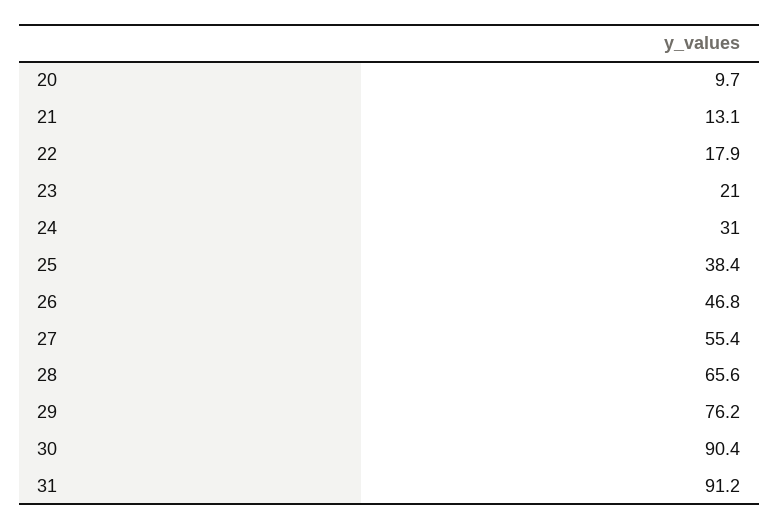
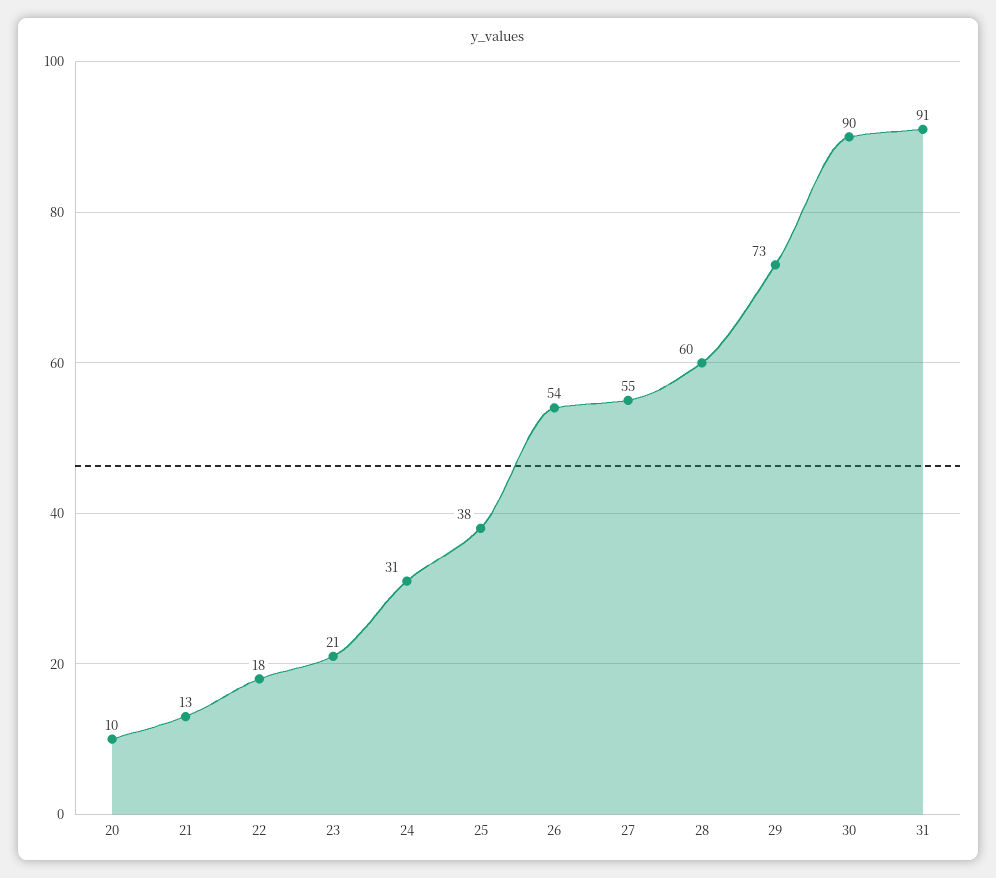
26: 46.8 -> 54
28: 65.6 -> 60
29: 76.2 -> 73

